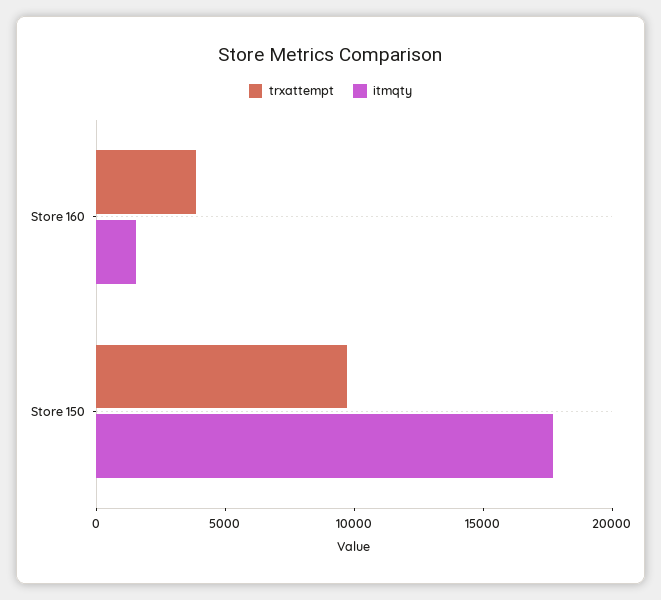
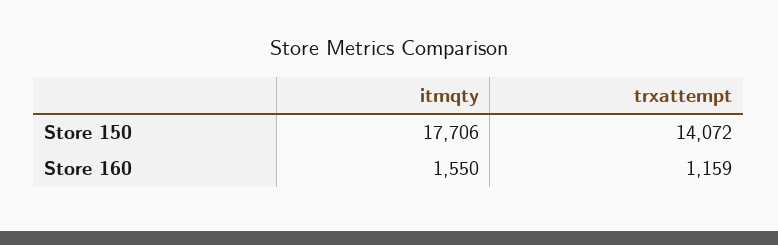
trxattempt, Store 160: 4000 -> 1159
trxattempt, Store 150: 10000 -> 14072

